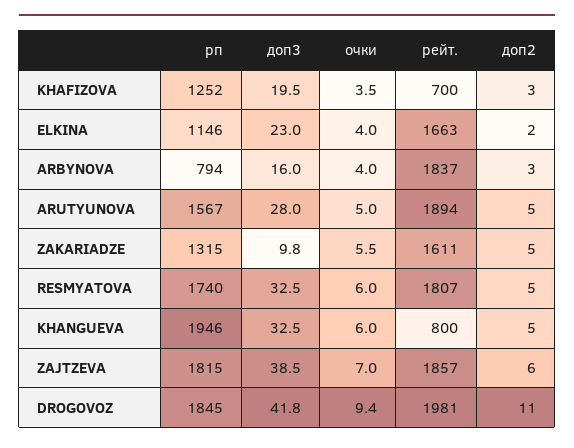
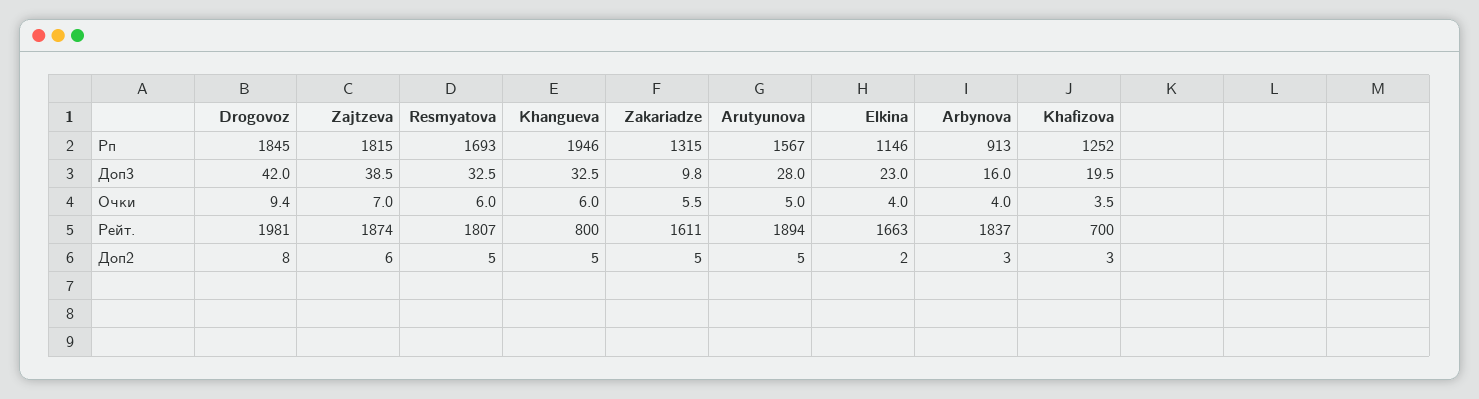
рп, ARBYNOVA: 794 -> 913
рп, RESMYATOVA: 1740 -> 1693
рейт., ZAJTZEVA: 1857 -> 1874
доп3, DROGOVOZ: 41.8 -> 42
доп2, DROGOVOZ: 11 -> 8

